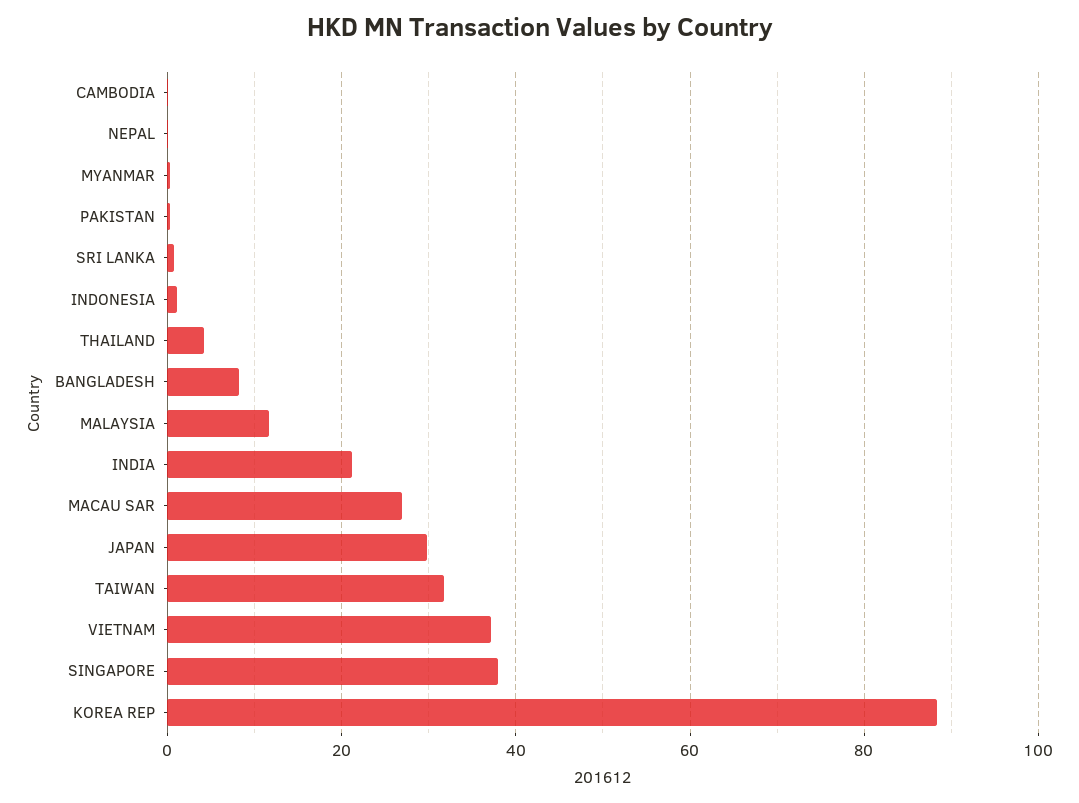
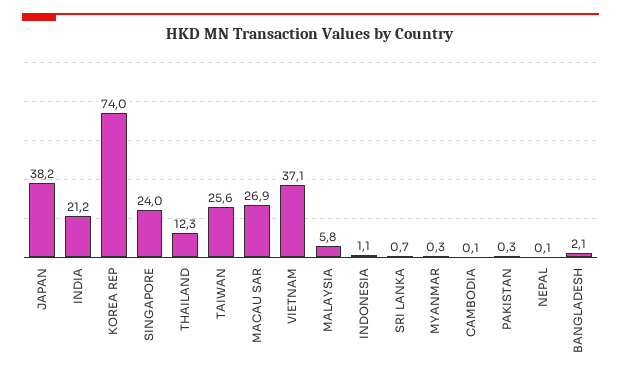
THAILAND: 4 -> 12.3
BANGLADESH: 8 -> 2.1
MALAYSIA: 12 -> 5.8
JAPAN: 30 -> 38.2
TAIWAN: 32 -> 25.6
SINGAPORE: 38 -> 24
KOREA REP: 88 -> 74

